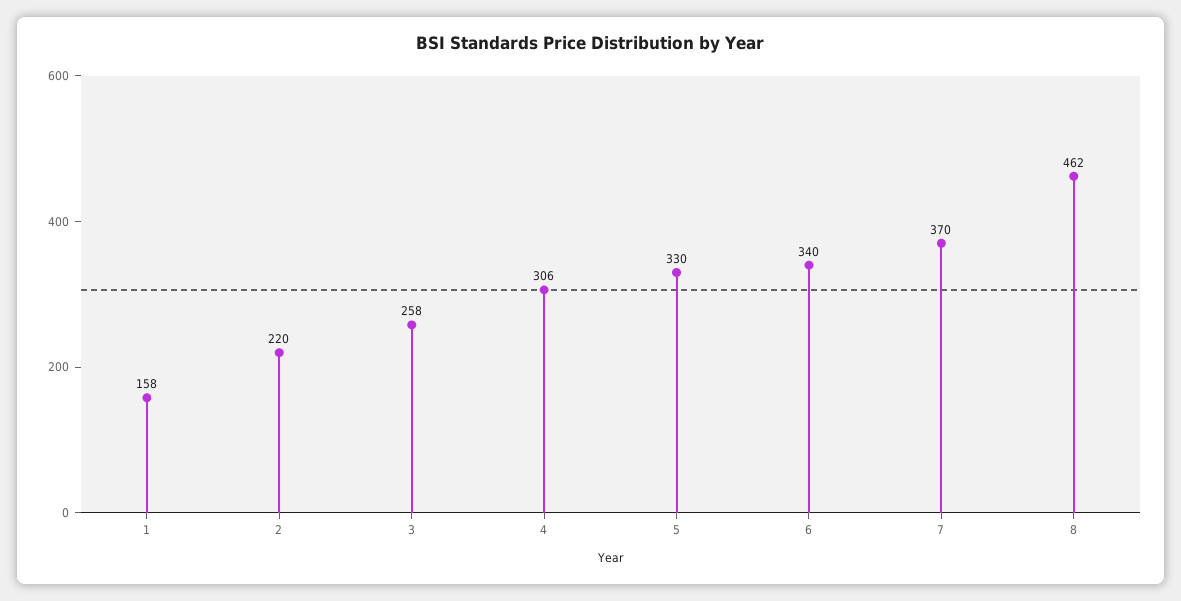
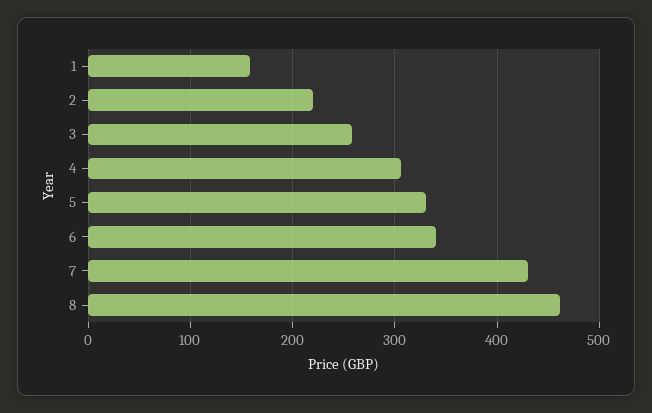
7: 370 -> 430

